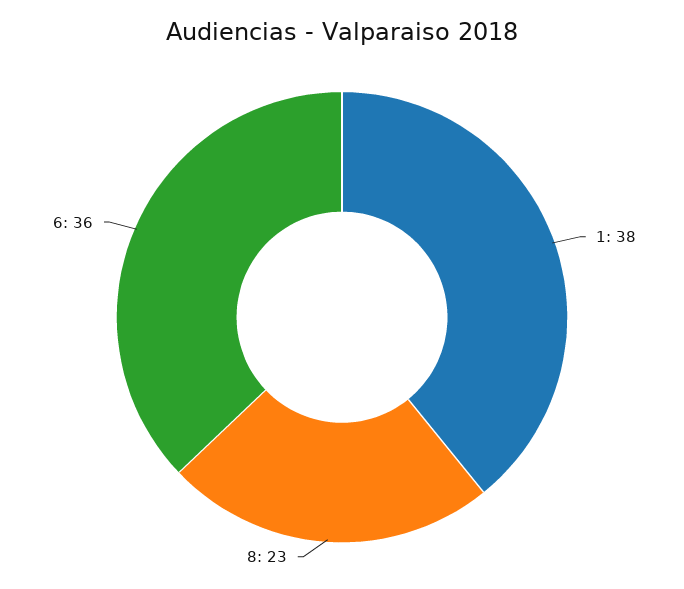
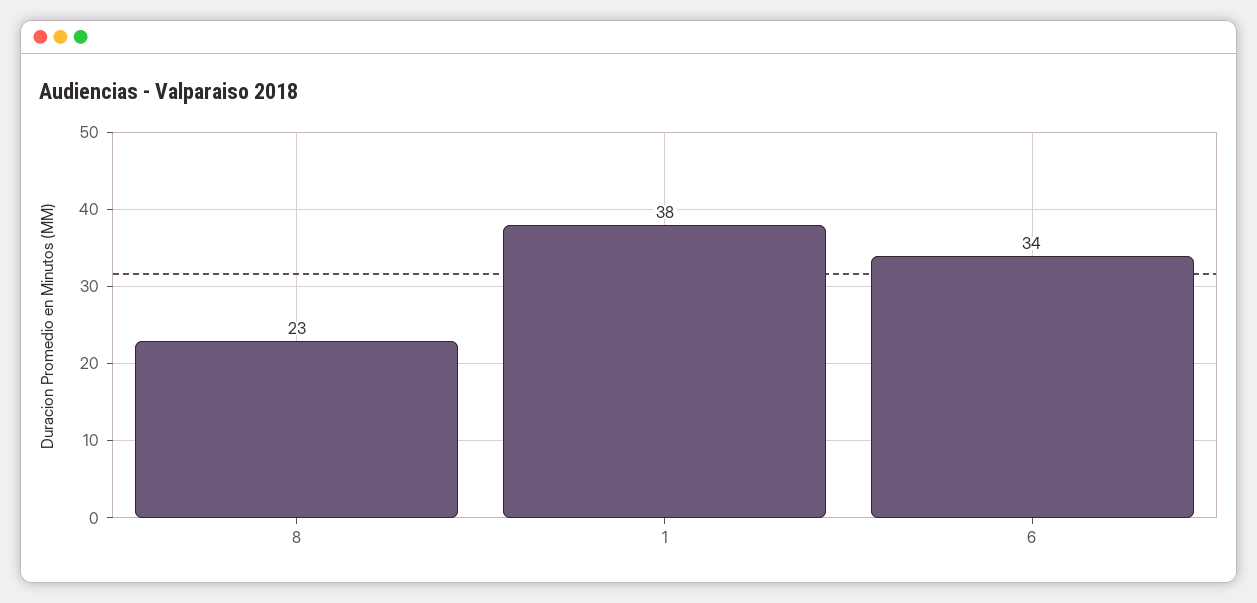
6: 36 -> 34

